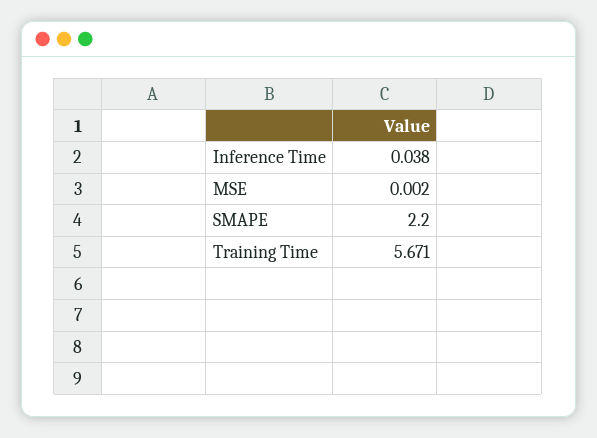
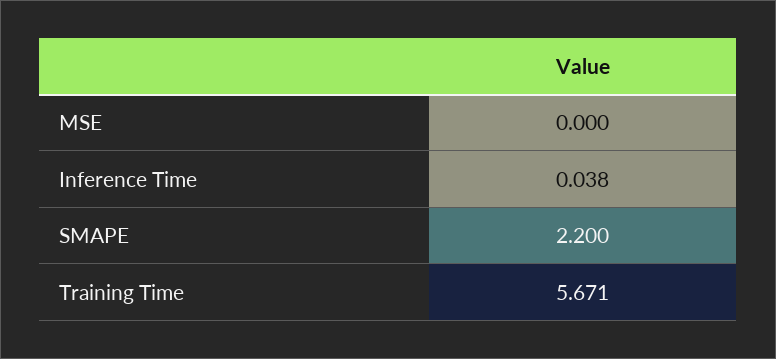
MSE: 0.002 -> 0

